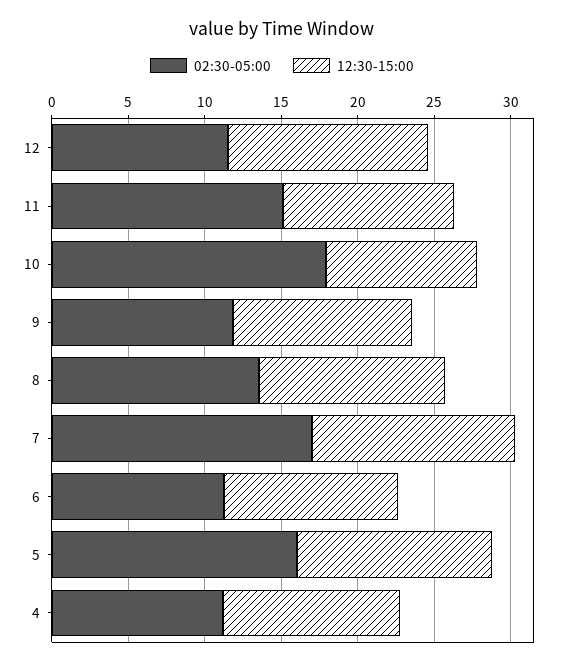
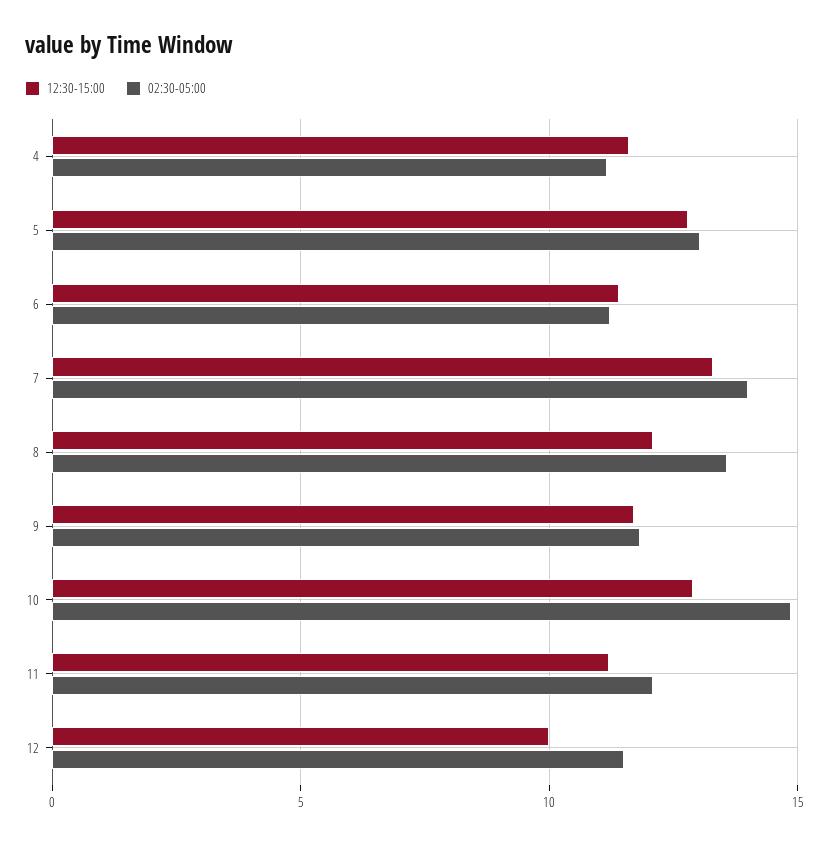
12:30-15:00, 12: 13 -> 10
02:30-05:00, 11: 15 -> 12
02:30-05:00, 10: 18 -> 15
12:30-15:00, 10: 10 -> 13
02:30-05:00, 7: 17 -> 14
02:30-05:00, 5: 16 -> 13

